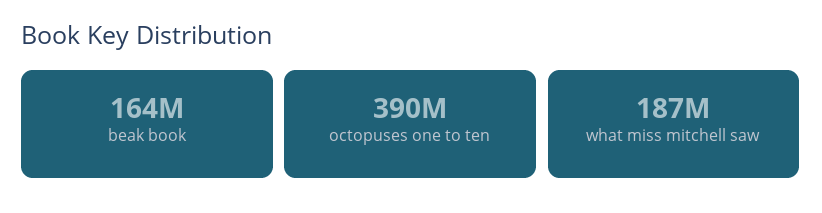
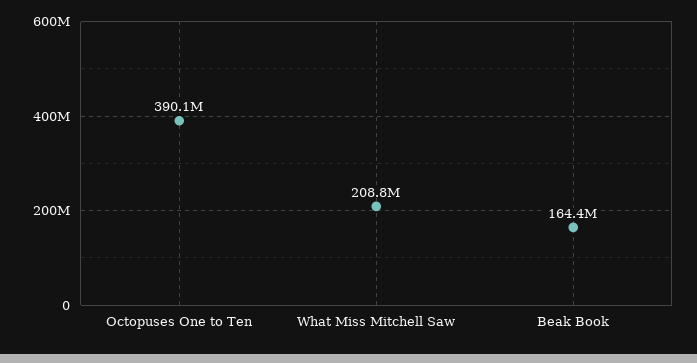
what miss mitchell saw: 187000000 -> 208800000

